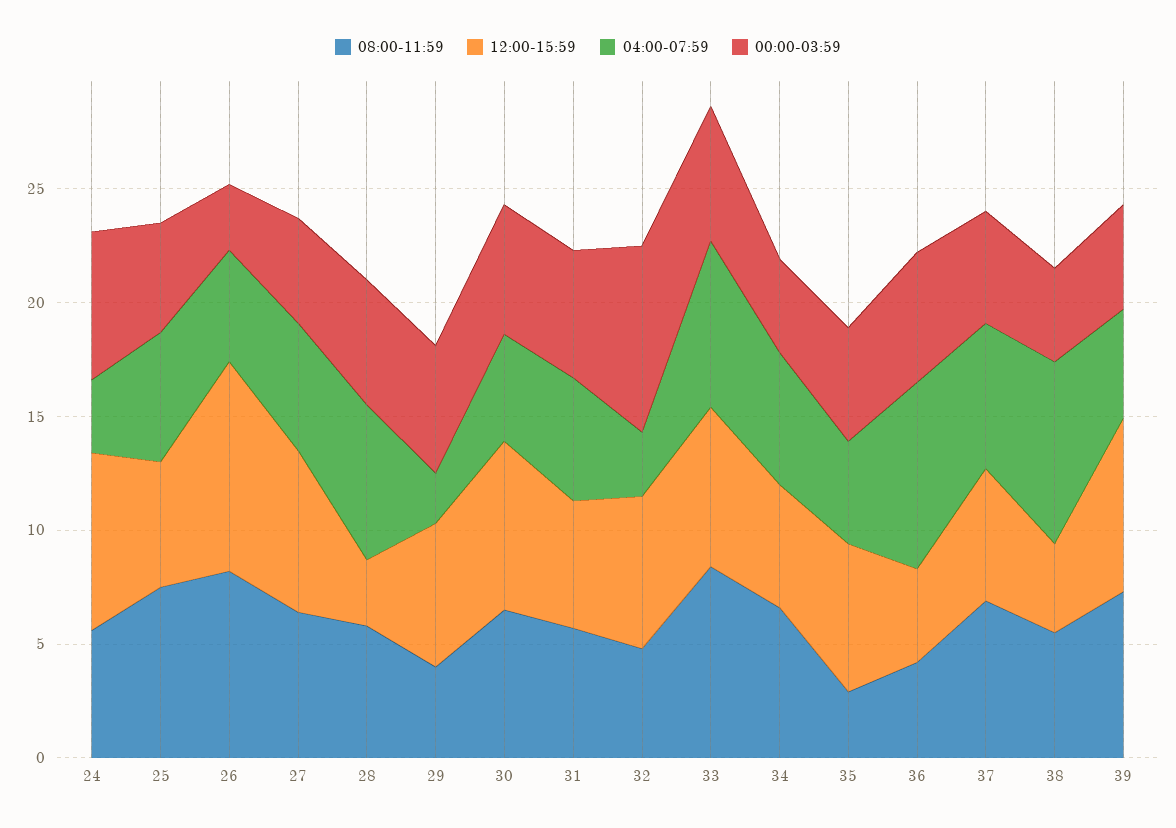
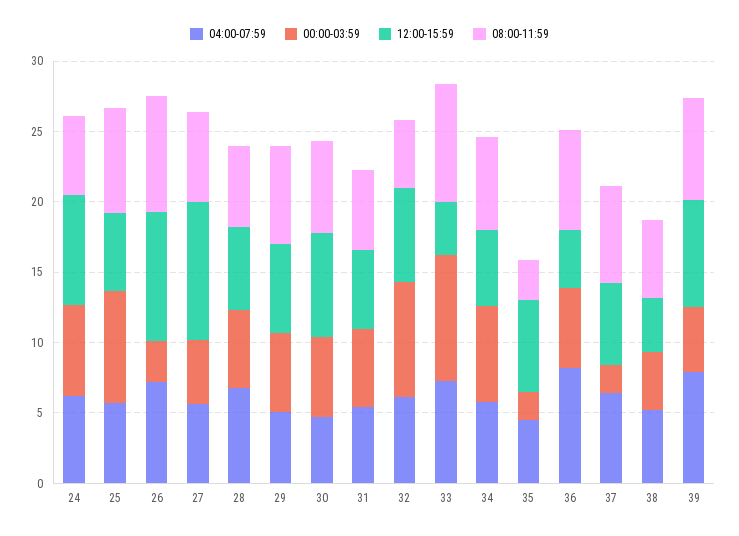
04:00-07:59, 24: 3 -> 6
00:00-03:59, 25: 5 -> 8
04:00-07:59, 26: 5 -> 7
12:00-15:59, 27: 7 -> 10
12:00-15:59, 28: 3 -> 6
08:00-11:59, 29: 4 -> 7
04:00-07:59, 29: 2 -> 5
04:00-07:59, 32: 3 -> 6
12:00-15:59, 33: 7 -> 4
00:00-03:59, 33: 6 -> 9
00:00-03:59, 34: 4 -> 7
00:00-03:59, 35: 5 -> 2
08:00-11:59, 36: 4 -> 7
00:00-03:59, 37: 5 -> 2
04:00-07:59, 38: 8 -> 5
04:00-07:59, 39: 5 -> 8

